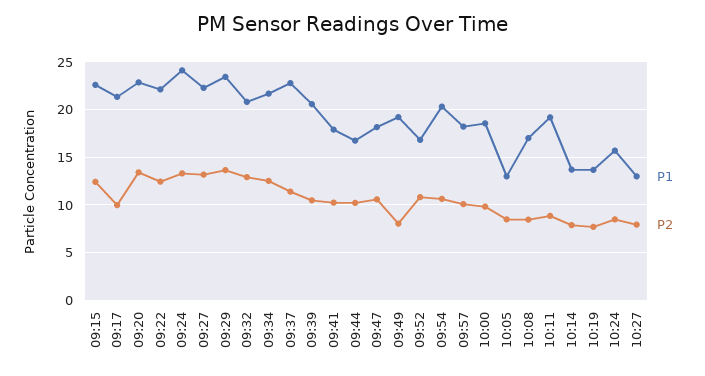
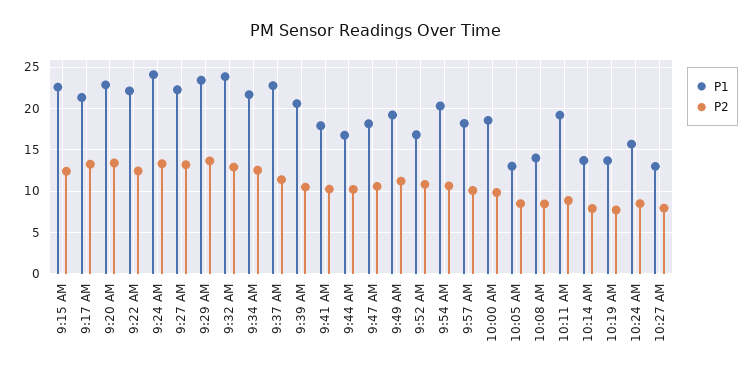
P2, 09:17: 10 -> 13
P1, 09:32: 21 -> 24
P2, 09:49: 8 -> 11
P1, 10:08: 17 -> 14

